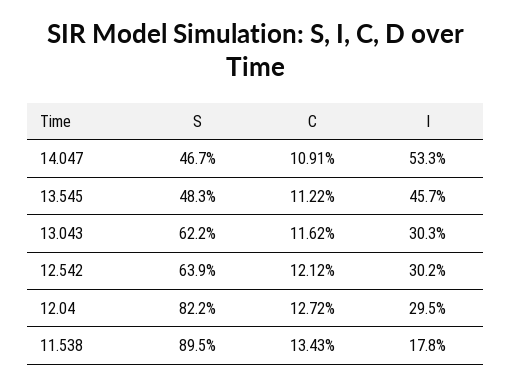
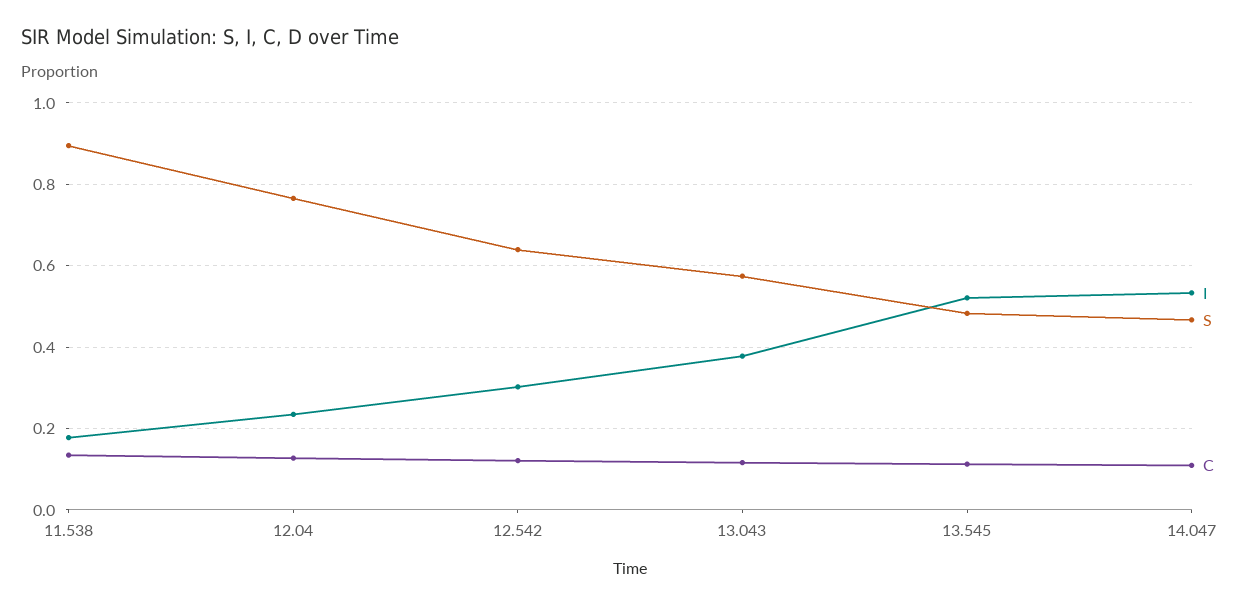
I, 13.545: 0.457 -> 0.52
S, 13.043: 0.622 -> 0.58
I, 13.043: 0.303 -> 0.38
S, 12.04: 0.822 -> 0.76
I, 12.04: 0.295 -> 0.24

